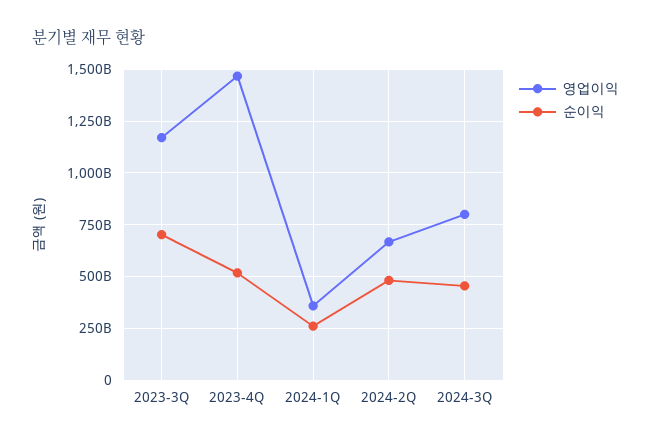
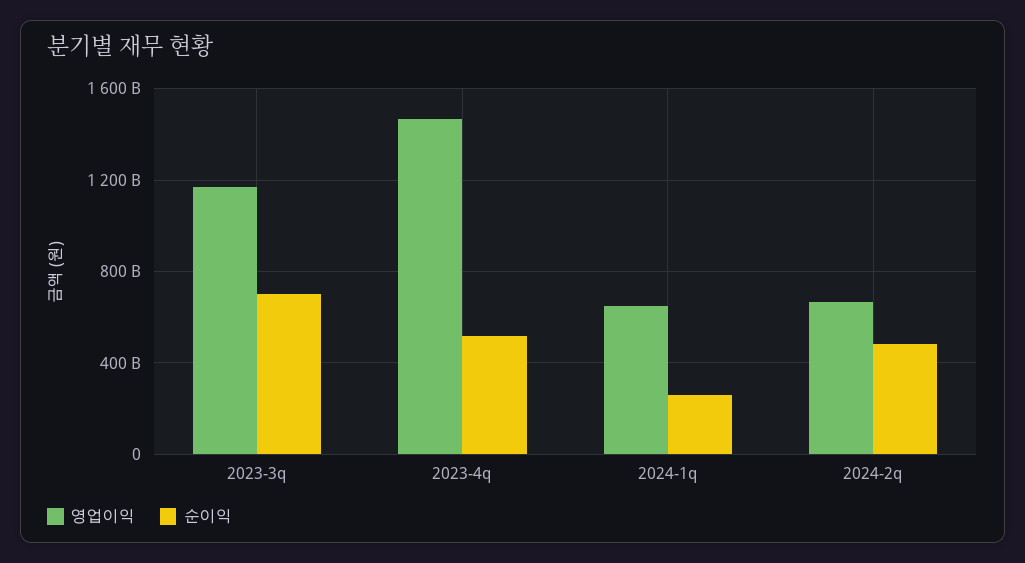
영업이익, 2024-1Q: 350000000000 -> 650000000000
영업이익, 2024-3Q: 800000000000 -> none
순이익, 2024-3Q: 450000000000 -> none

